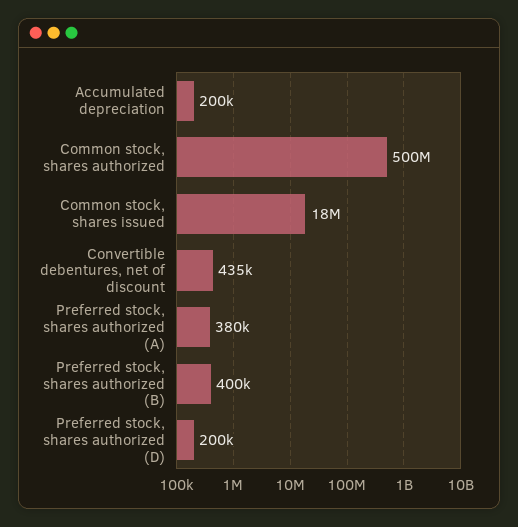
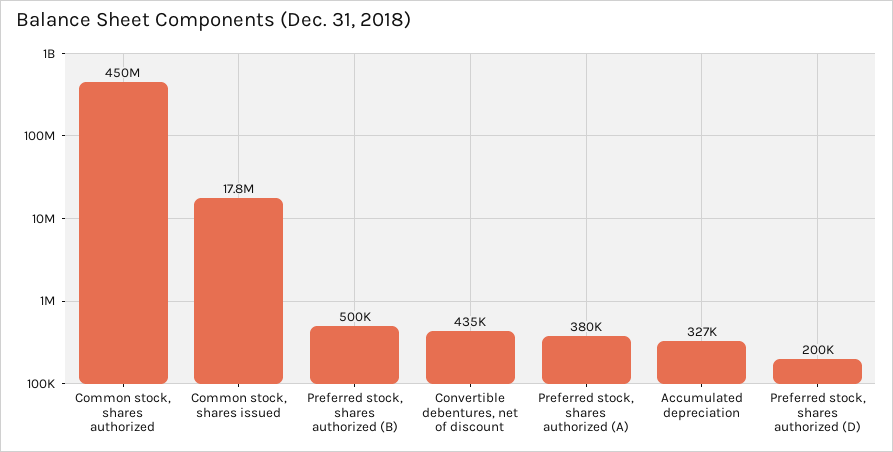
Accumulated depreciation: 200000 -> 327000
Common stock, shares authorized: 500000000 -> 450000000
Preferred stock, shares authorized (B): 400000 -> 500000

